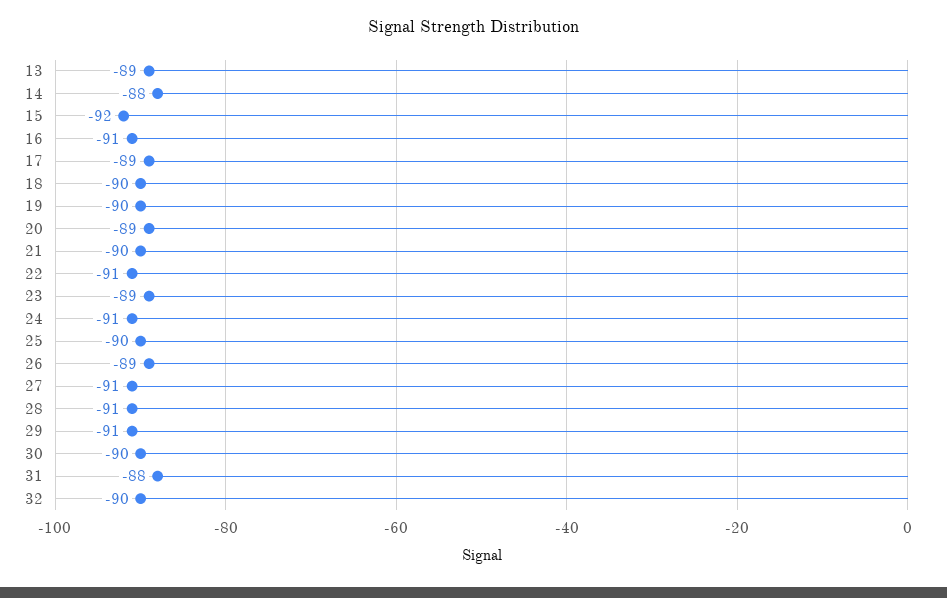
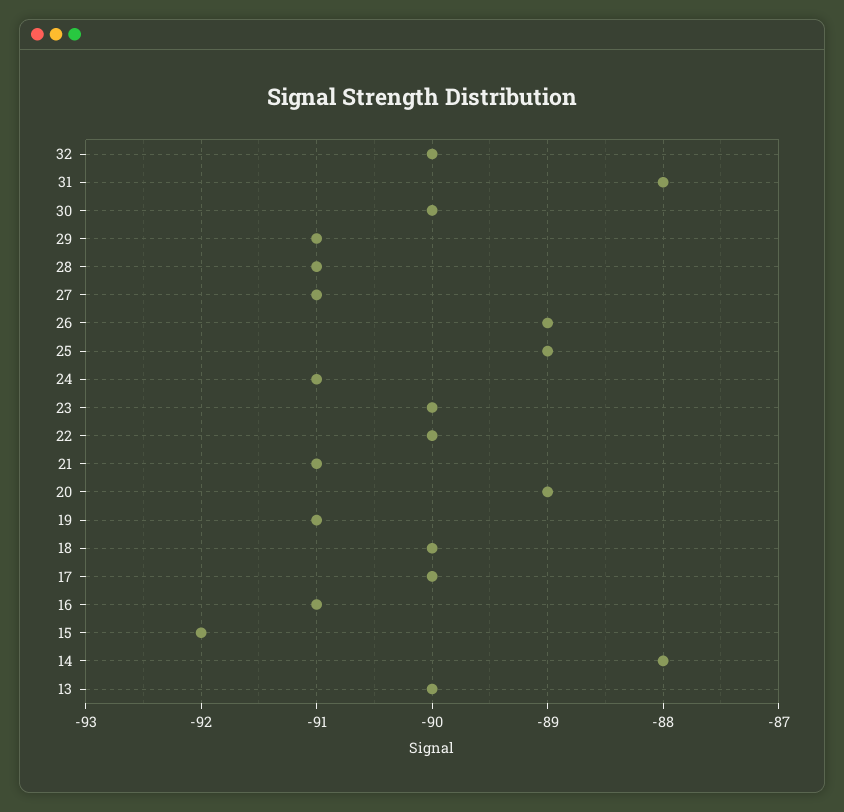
13: -89 -> -90
17: -89 -> -90
19: -90 -> -91
21: -90 -> -91
22: -91 -> -90
23: -89 -> -90
25: -90 -> -89

